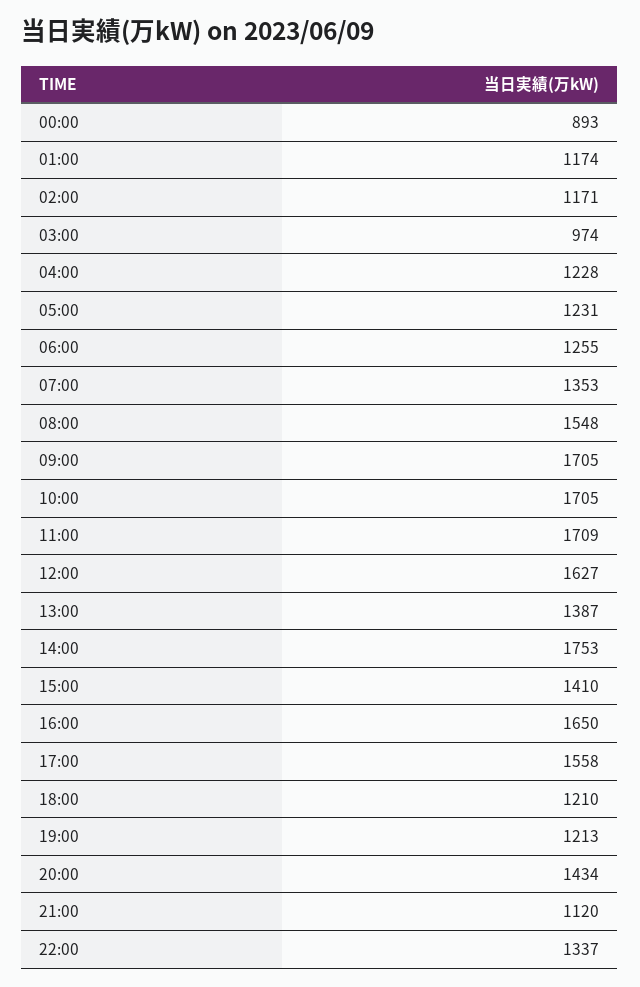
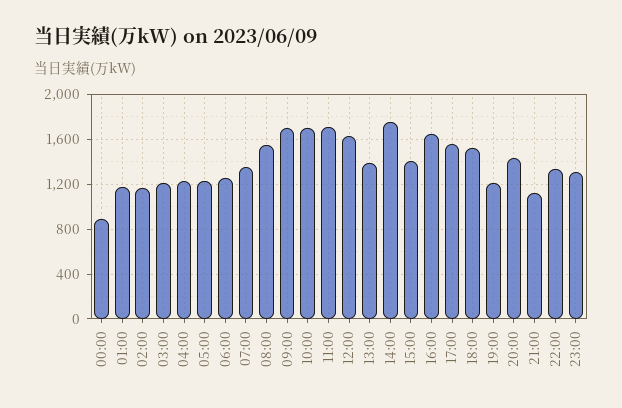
03:00: 974 -> 1200
18:00: 1210 -> 1500
23:00: none -> 1300

